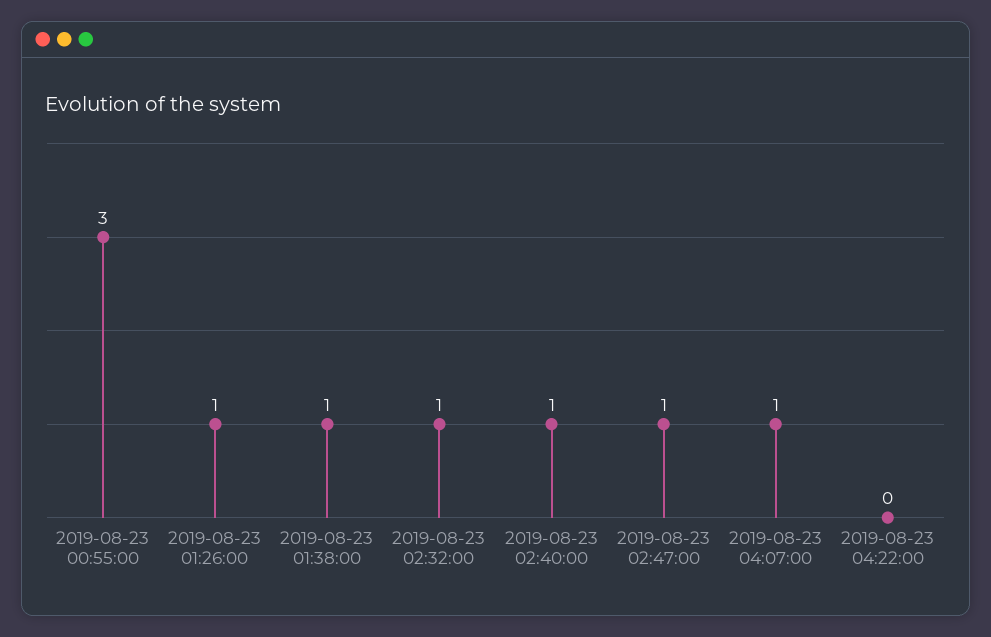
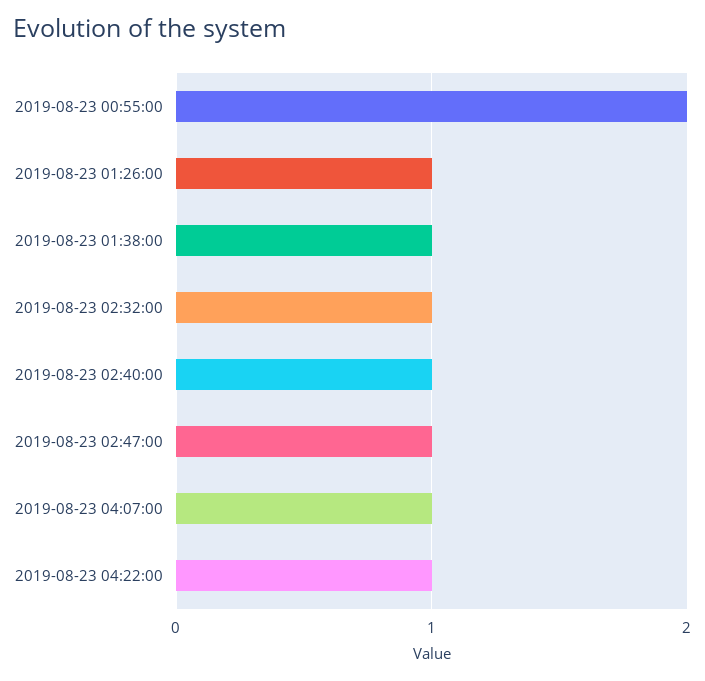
2019-08-23 00:55:00: 3 -> 2
2019-08-23 04:22:00: 0 -> 1

